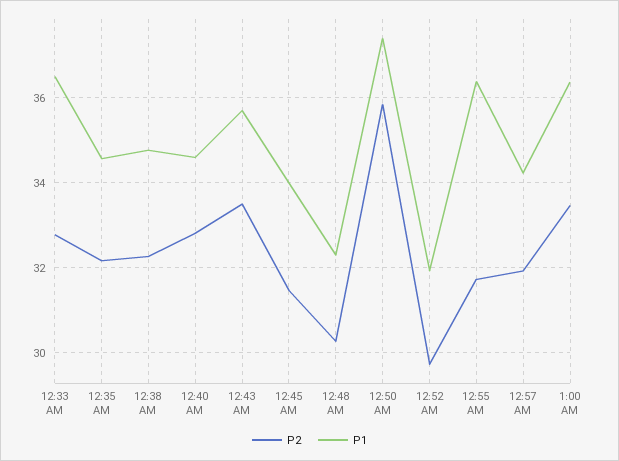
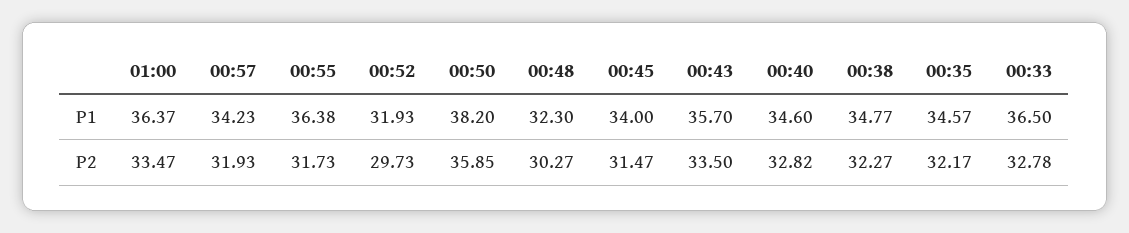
P1, 12:50 AM: 37.4 -> 38.2

